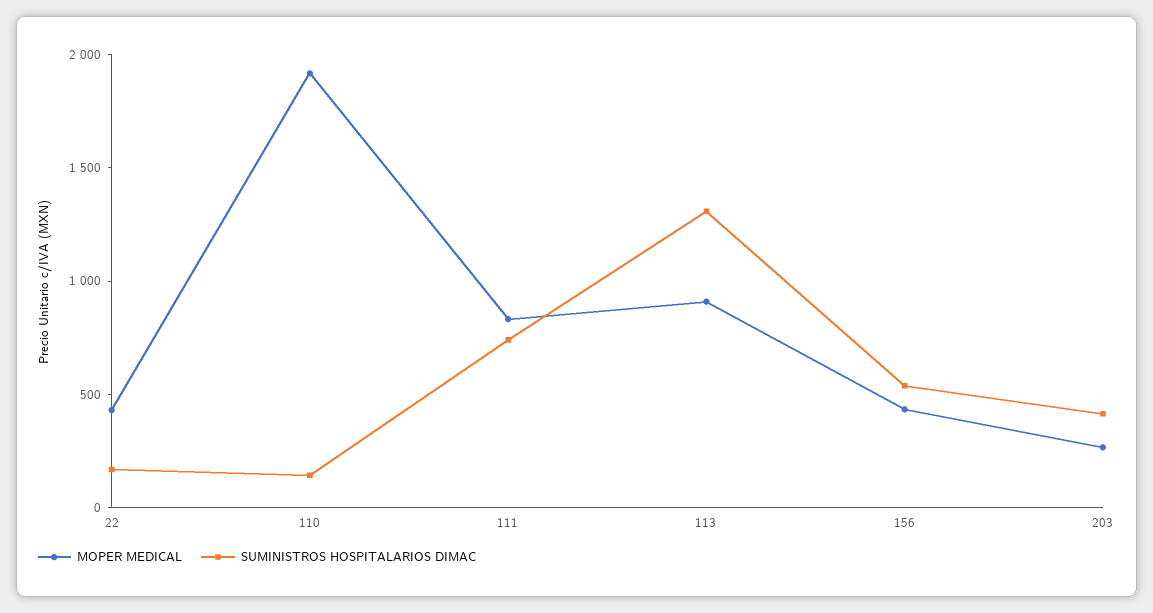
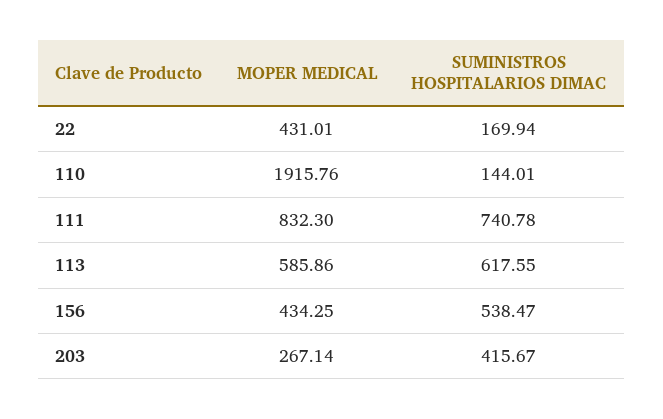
MOPER MEDICAL, 113: 900 -> 585.86
SUMINISTROS HOSPITALARIOS DIMAC, 113: 1300 -> 617.55

